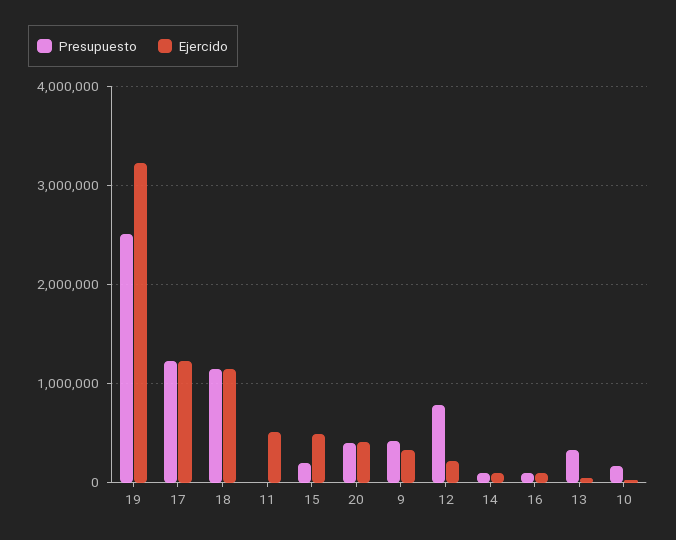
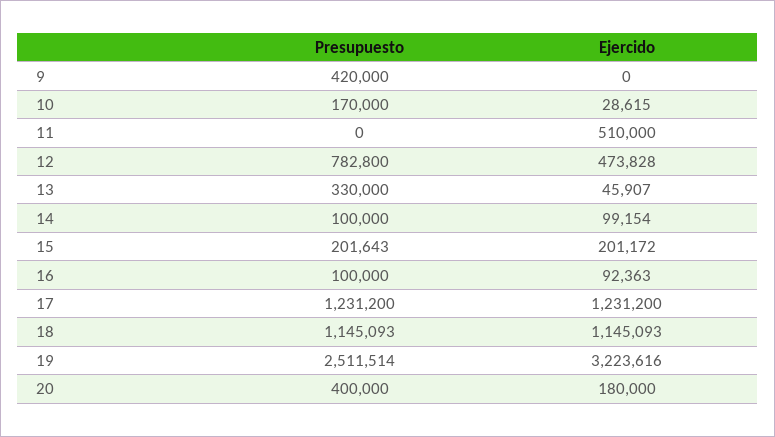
Ejercido, 15: 500000 -> 201172
Ejercido, 20: 400000 -> 180000
Ejercido, 9: 300000 -> 0
Ejercido, 12: 200000 -> 473828

